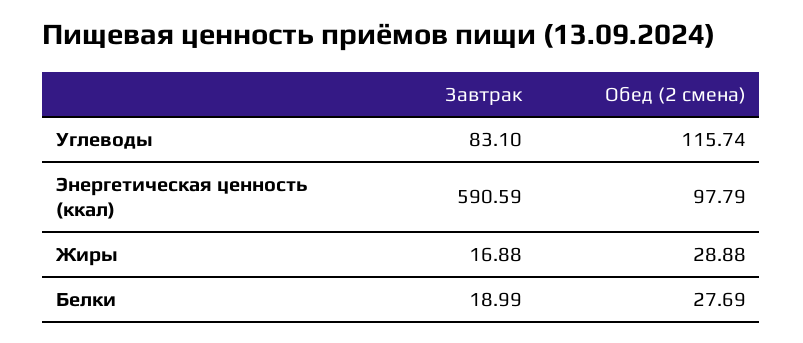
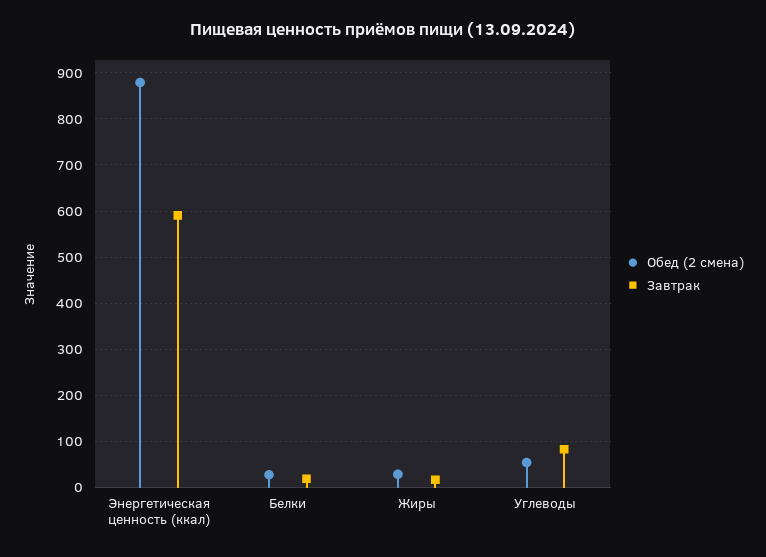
Обед (2 смена), Углеводы: 115.74 -> 60
Обед (2 смена), Энергетическая ценность (ккал): 97.79 -> 880

